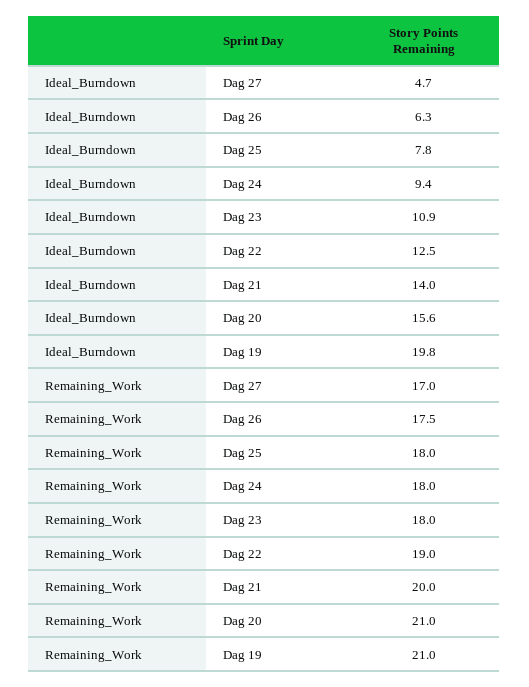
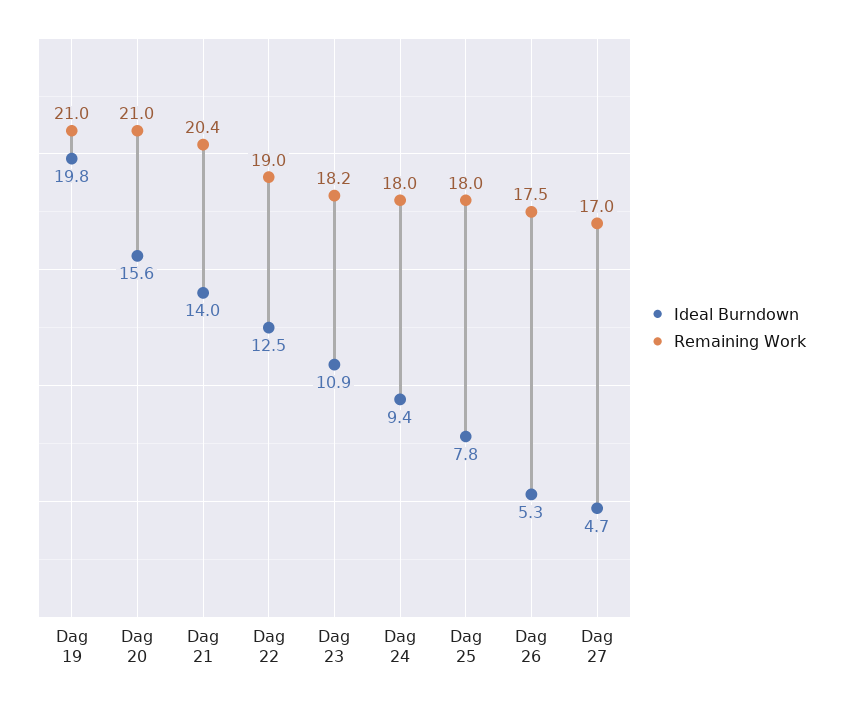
Ideal_Burndown, Dag 26: 6.3 -> 5.3
Remaining_Work, Dag 23: 18 -> 18.2
Remaining_Work, Dag 21: 20 -> 20.4

